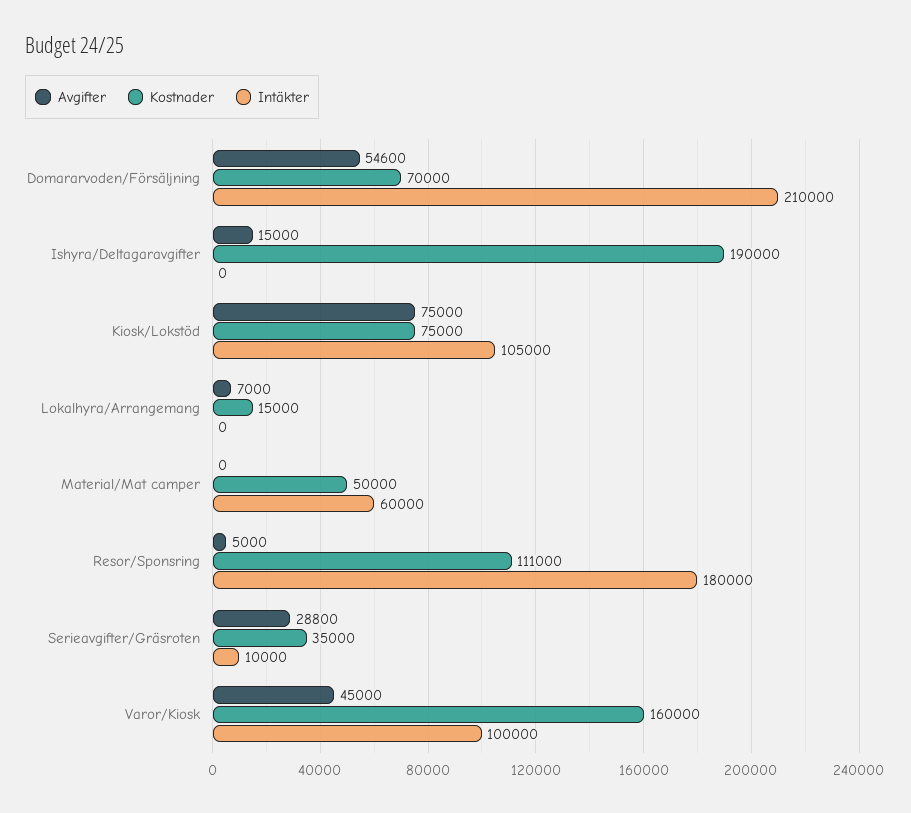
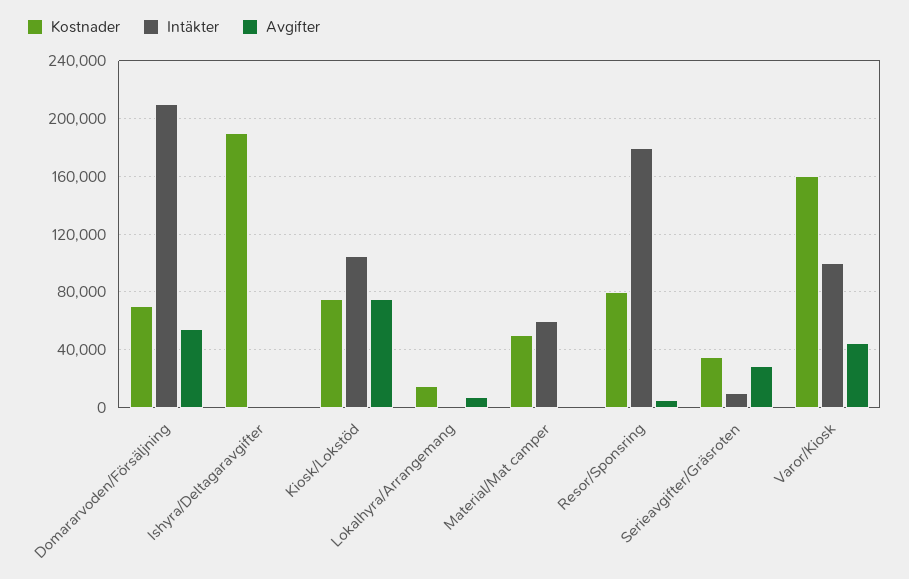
Avgifter, Ishyra/Deltagaravgifter: 15000 -> 0
Kostnader, Resor/Sponsring: 111000 -> 80000

